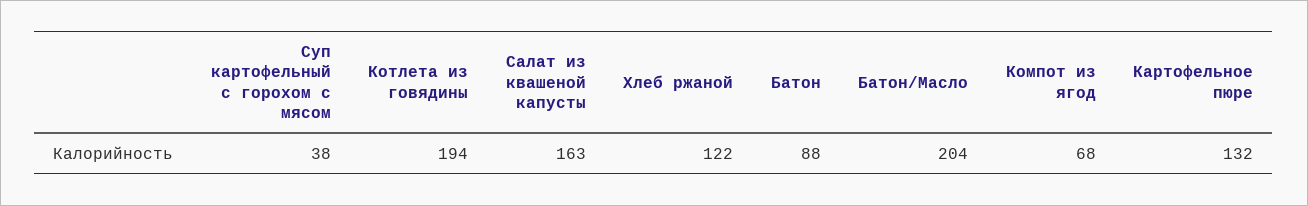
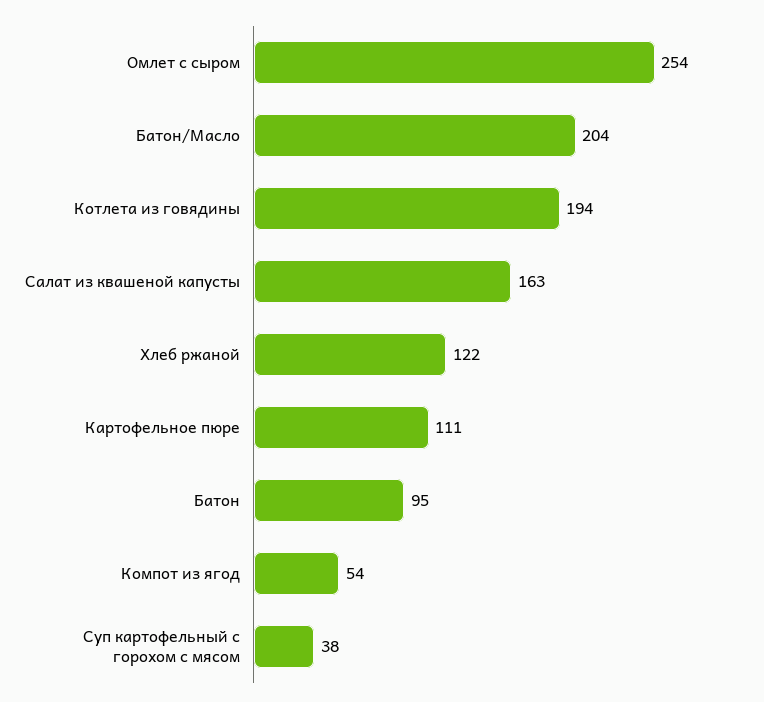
Батон: 88 -> 95
Компот из ягод: 68 -> 54
Картофельное пюре: 132 -> 111
Омлет с сыром: none -> 254

